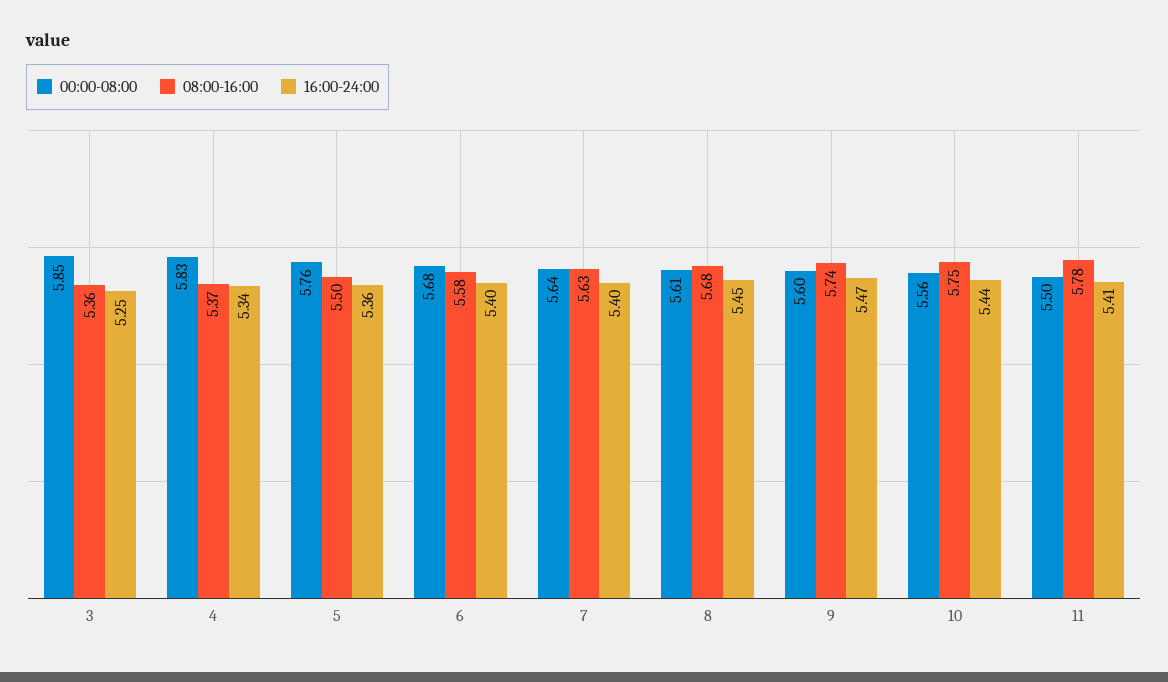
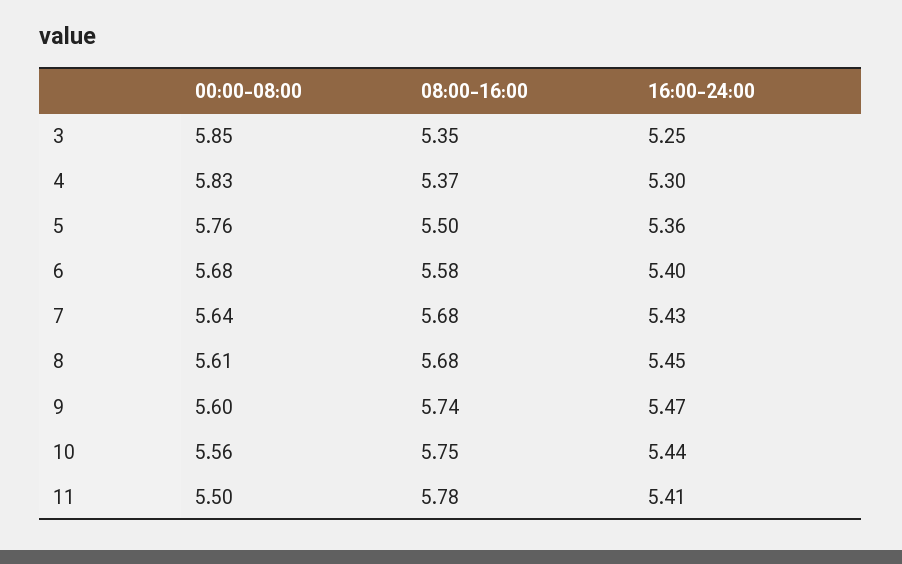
08:00-16:00, 3: 5.36 -> 5.35
16:00-24:00, 4: 5.34 -> 5.3
08:00-16:00, 7: 5.63 -> 5.68
16:00-24:00, 7: 5.4 -> 5.43

